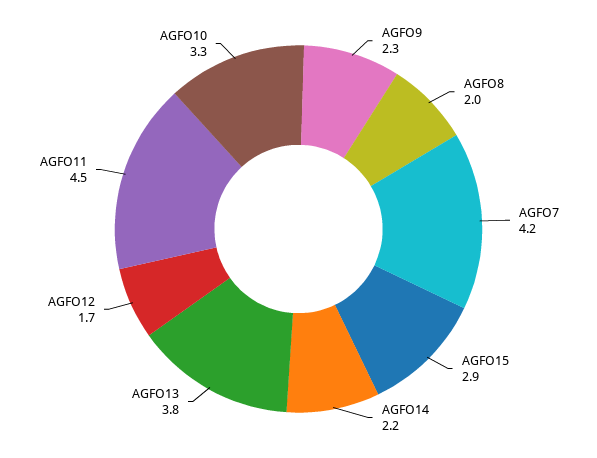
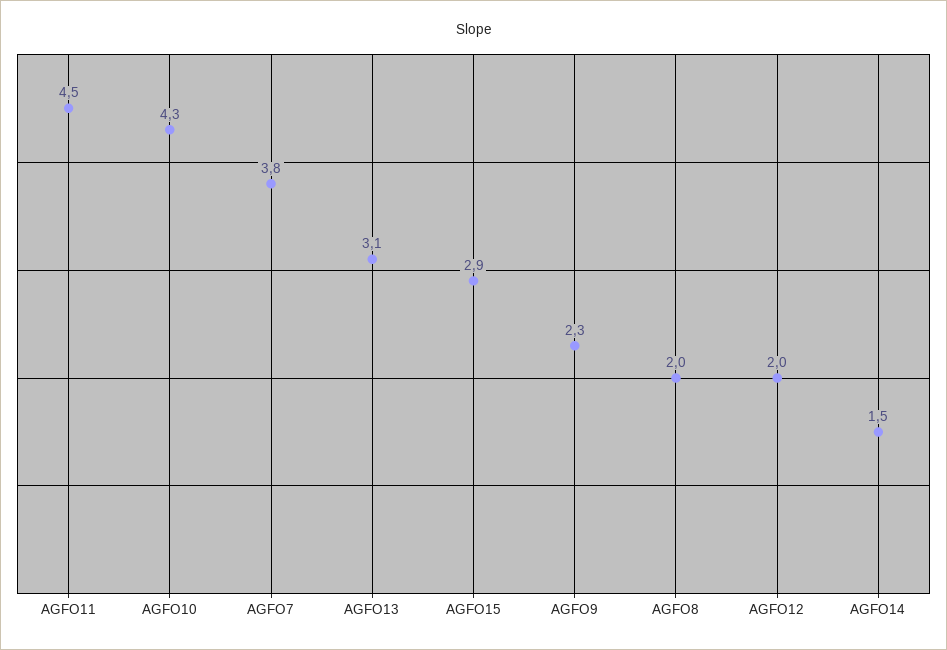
AGFO7: 4.2 -> 3.8
AGFO14: 2.2 -> 1.5
AGFO13: 3.8 -> 3.1
AGFO12: 1.7 -> 2
AGFO10: 3.3 -> 4.3

